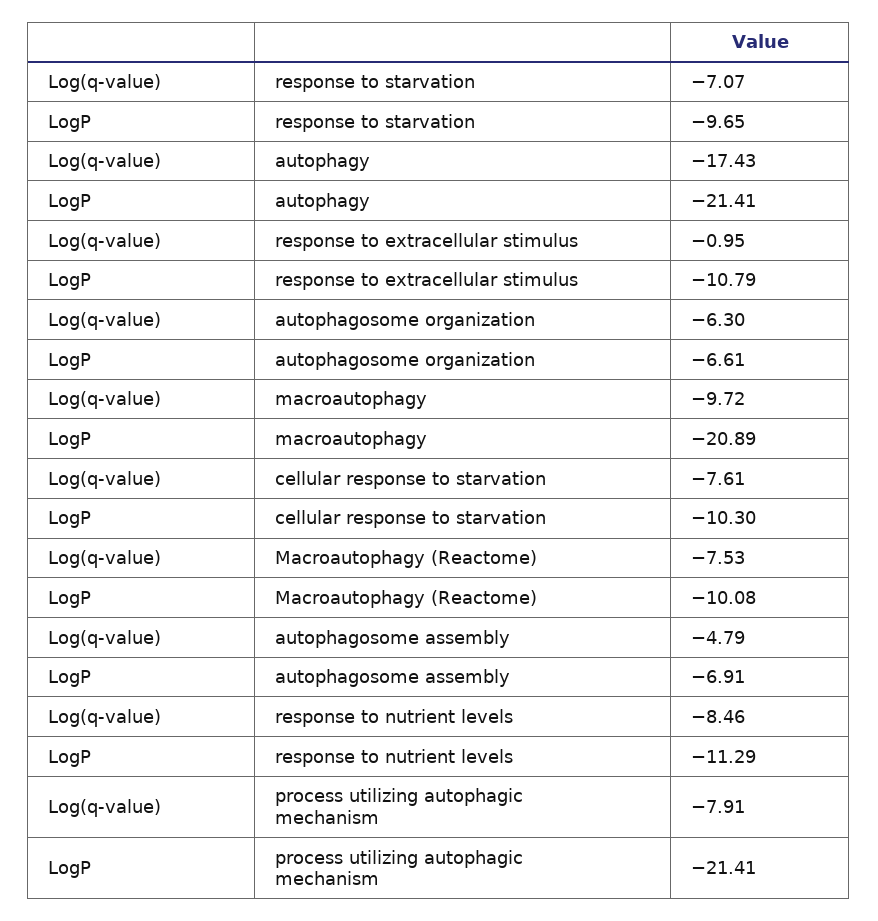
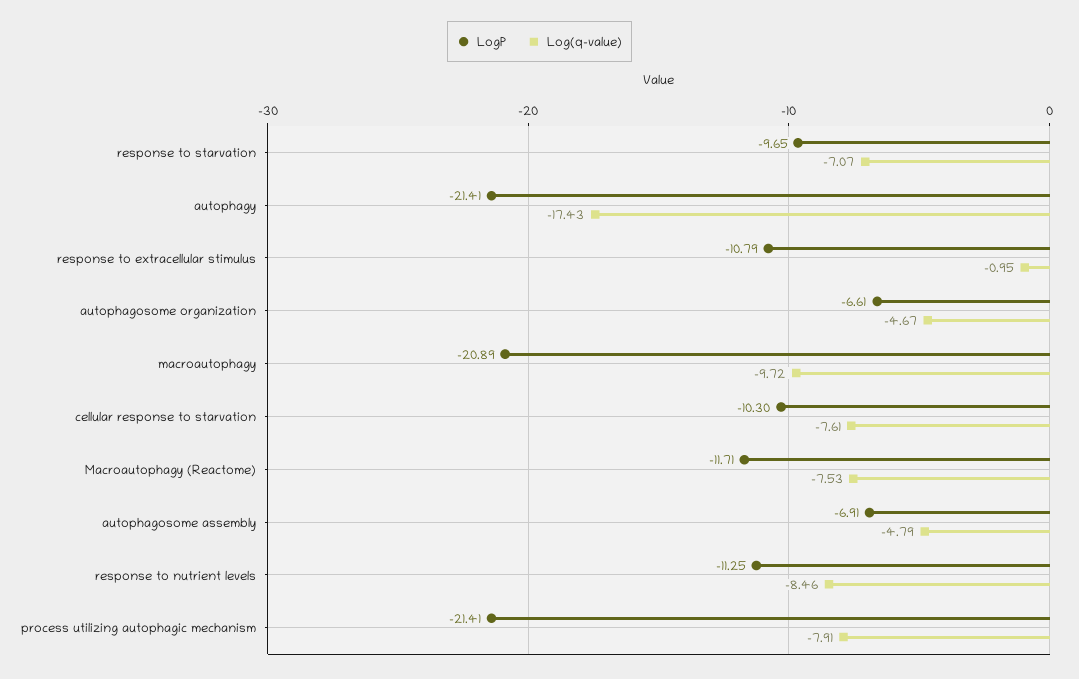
Log(q-value), autophagosome organization: -6.3 -> -4.67
LogP, Macroautophagy (Reactome): -10.08 -> -11.71
LogP, response to nutrient levels: -11.29 -> -11.25

